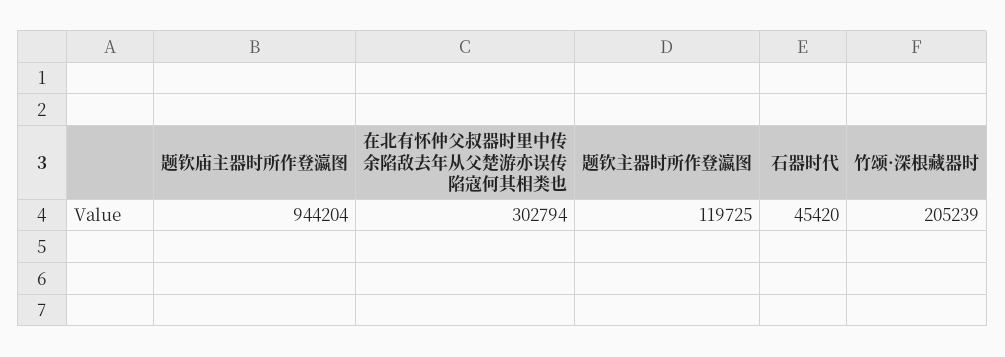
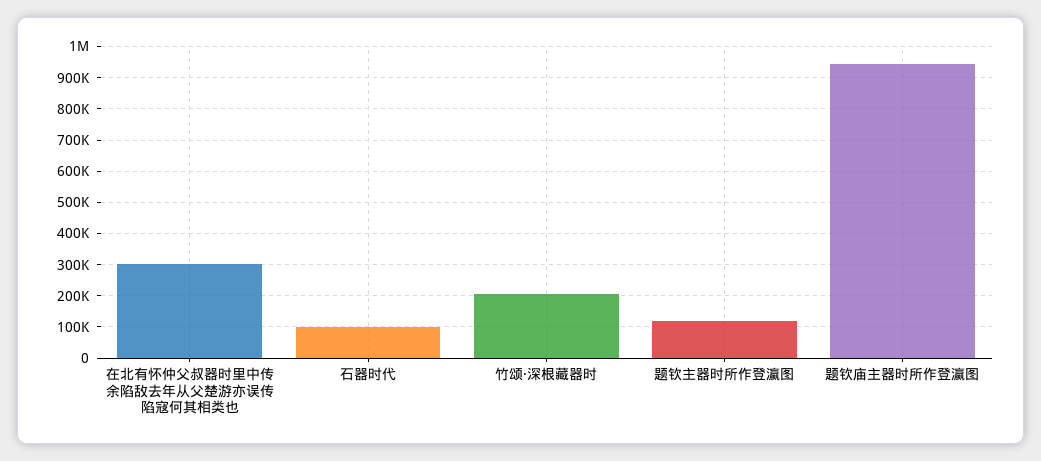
石器时代: 45420 -> 100000

